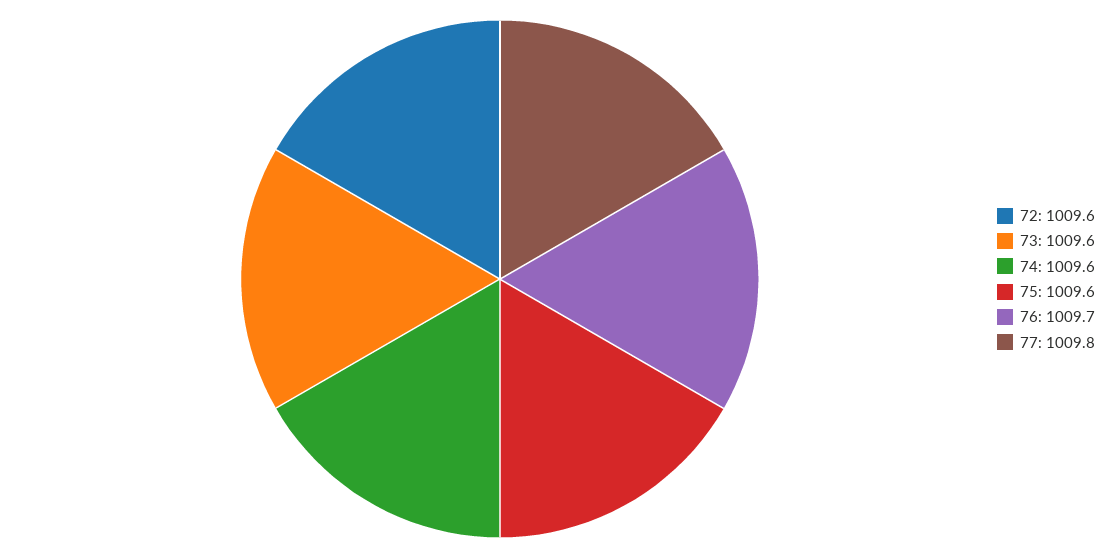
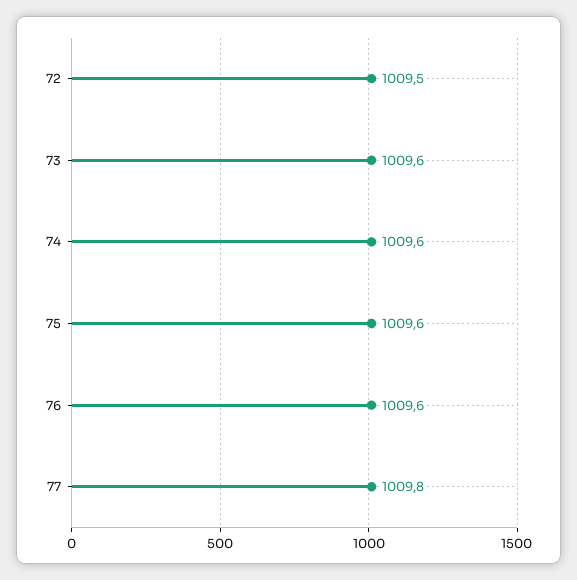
72: 1009.6 -> 1009.5
76: 1009.7 -> 1009.6

